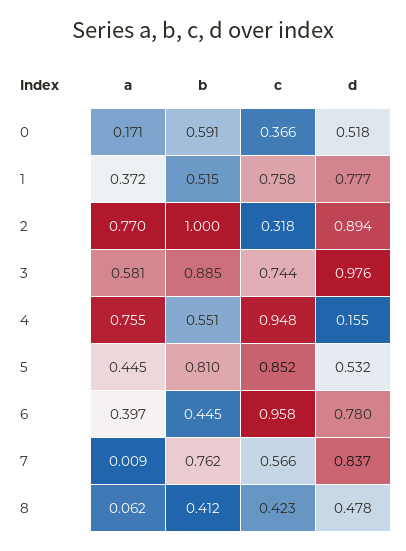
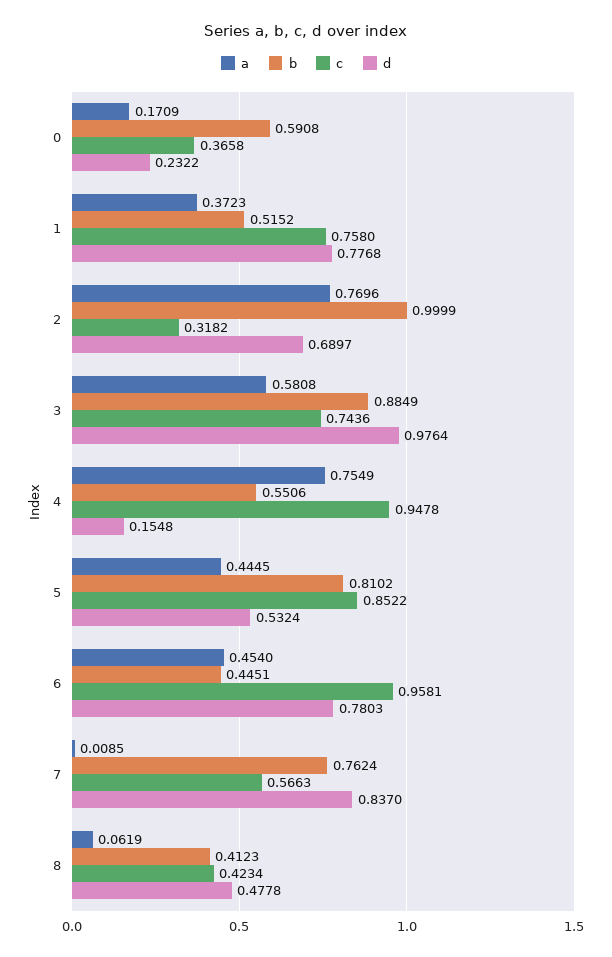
d, 0: 0.518 -> 0.2322
d, 2: 0.894 -> 0.6897
a, 6: 0.397 -> 0.454

